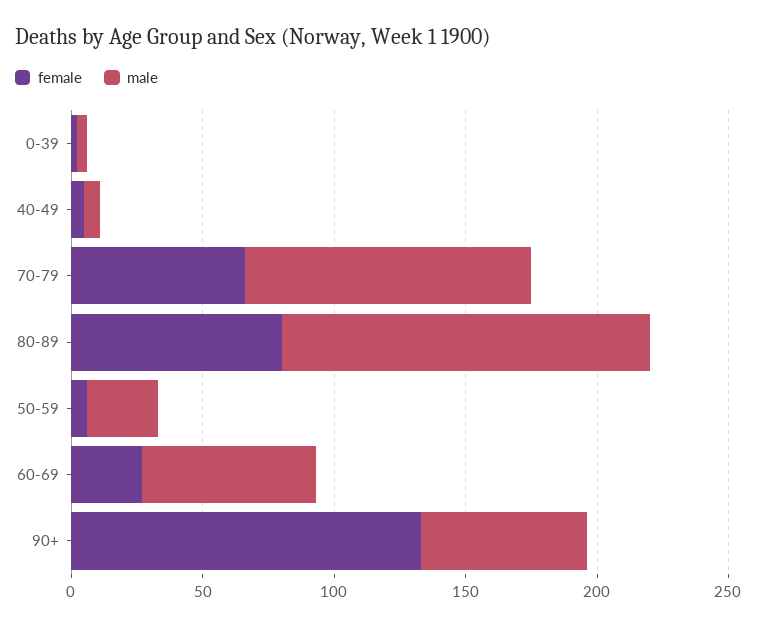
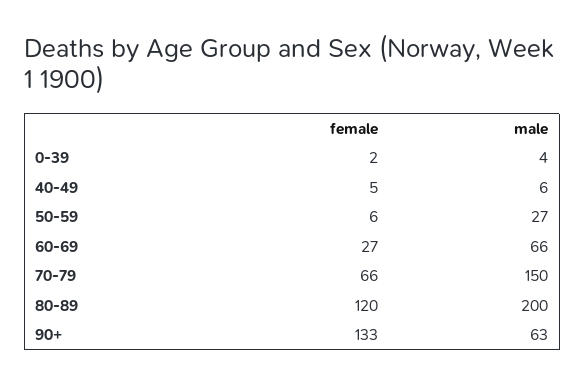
male, 70-79: 110 -> 150
female, 80-89: 80 -> 120
male, 80-89: 140 -> 200

